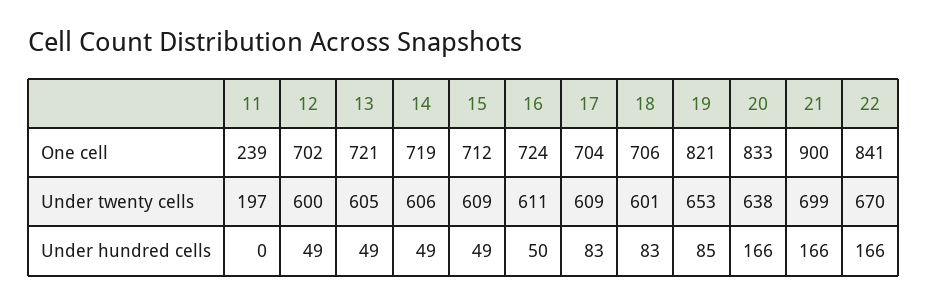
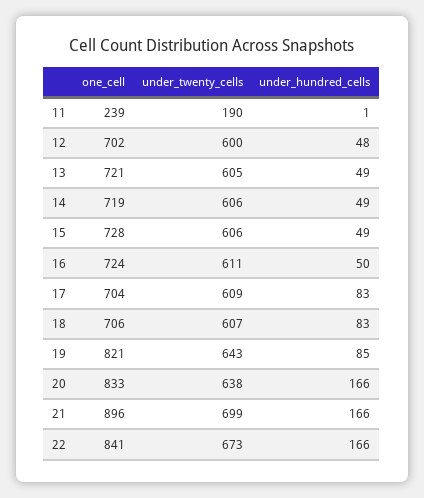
15, One cell: 712 -> 728
21, One cell: 900 -> 896
11, Under twenty cells: 197 -> 190
15, Under twenty cells: 609 -> 606
18, Under twenty cells: 601 -> 607
19, Under twenty cells: 653 -> 643
22, Under twenty cells: 670 -> 673
11, Under hundred cells: 0 -> 1
12, Under hundred cells: 49 -> 48

